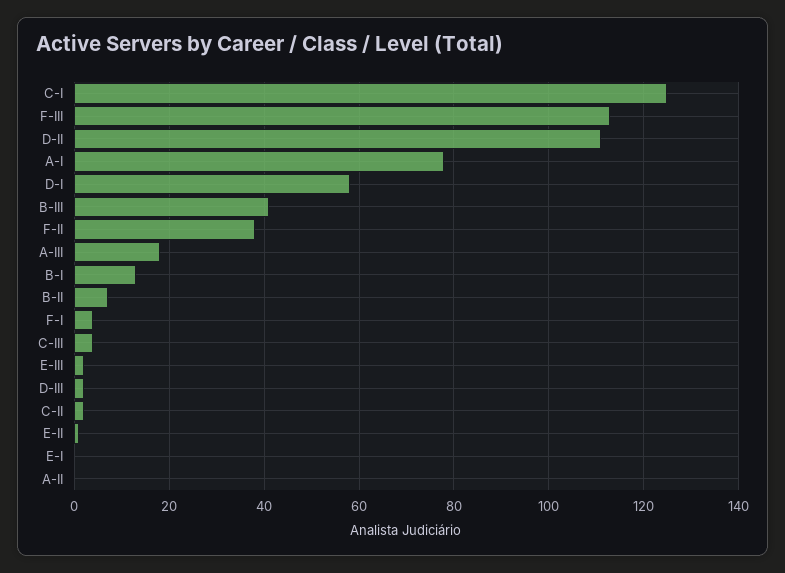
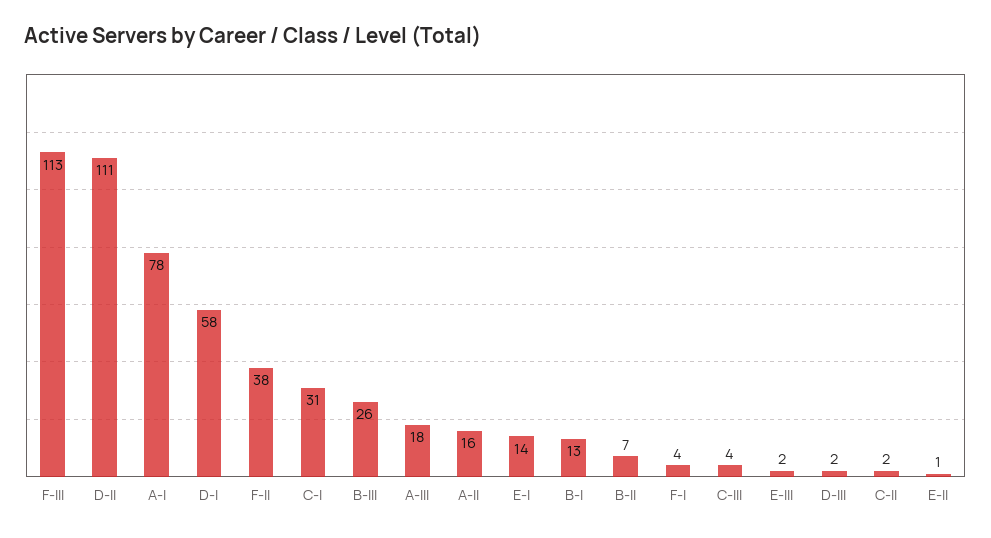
C-I: 125 -> 31
B-III: 40 -> 26
E-I: 0 -> 14
A-II: 0 -> 16

